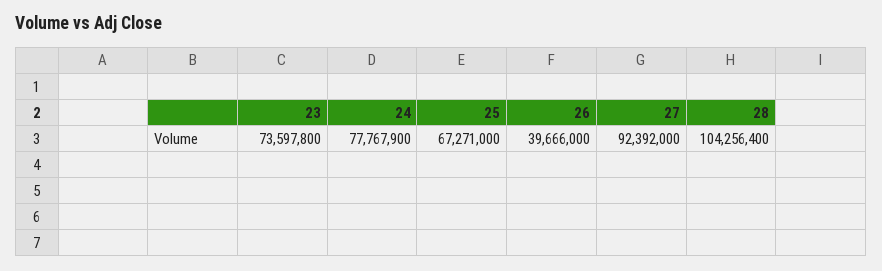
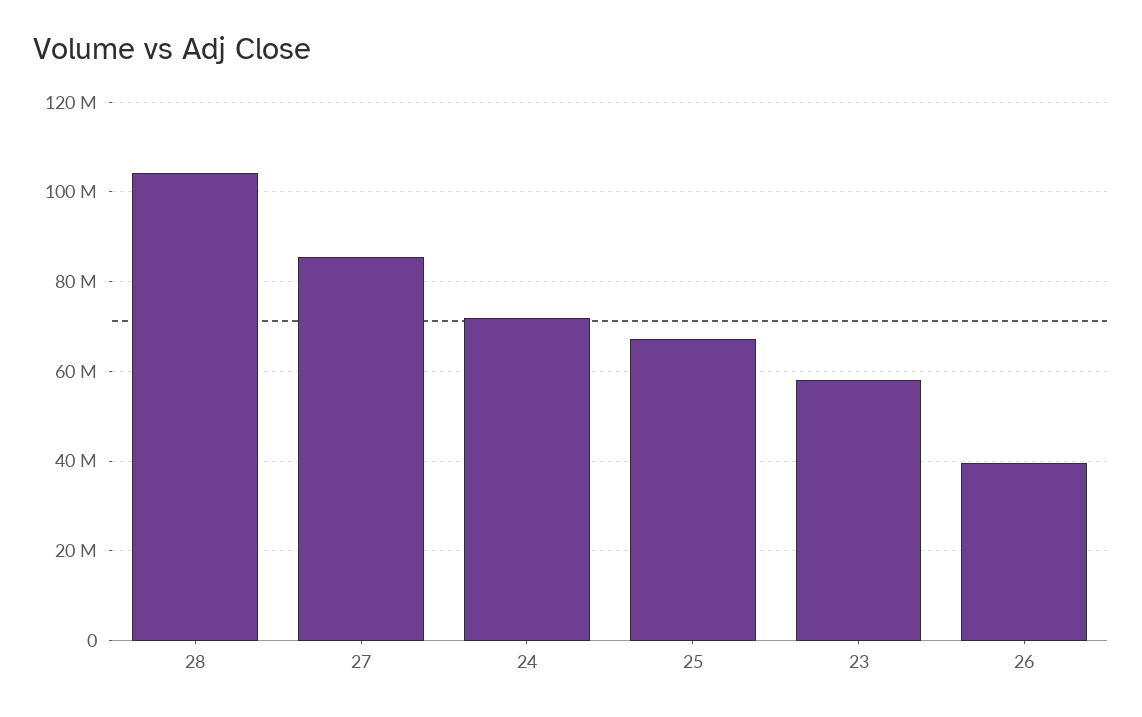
23: 73597800 -> 58000000
24: 77767900 -> 72000000
27: 92392000 -> 86000000

